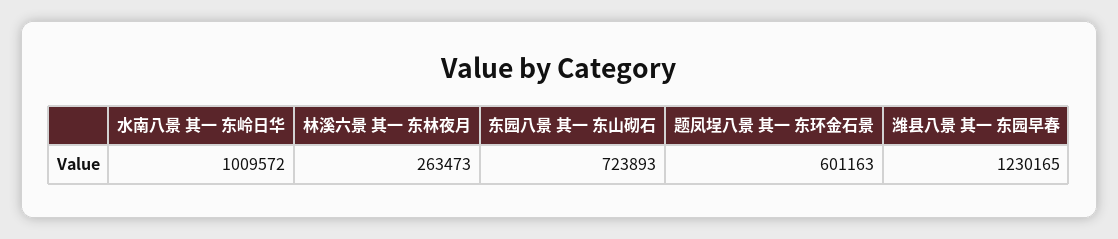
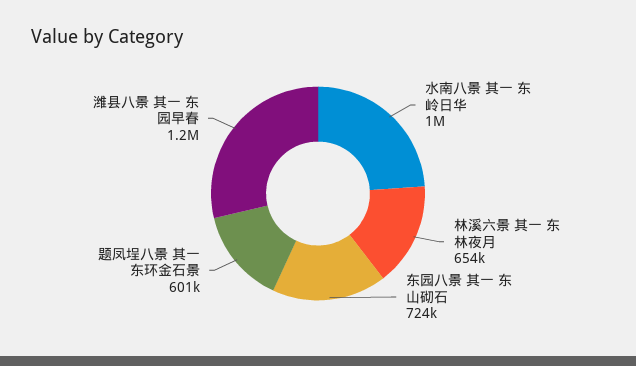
林溪六景 其一 东林夜月: 263473 -> 654000

